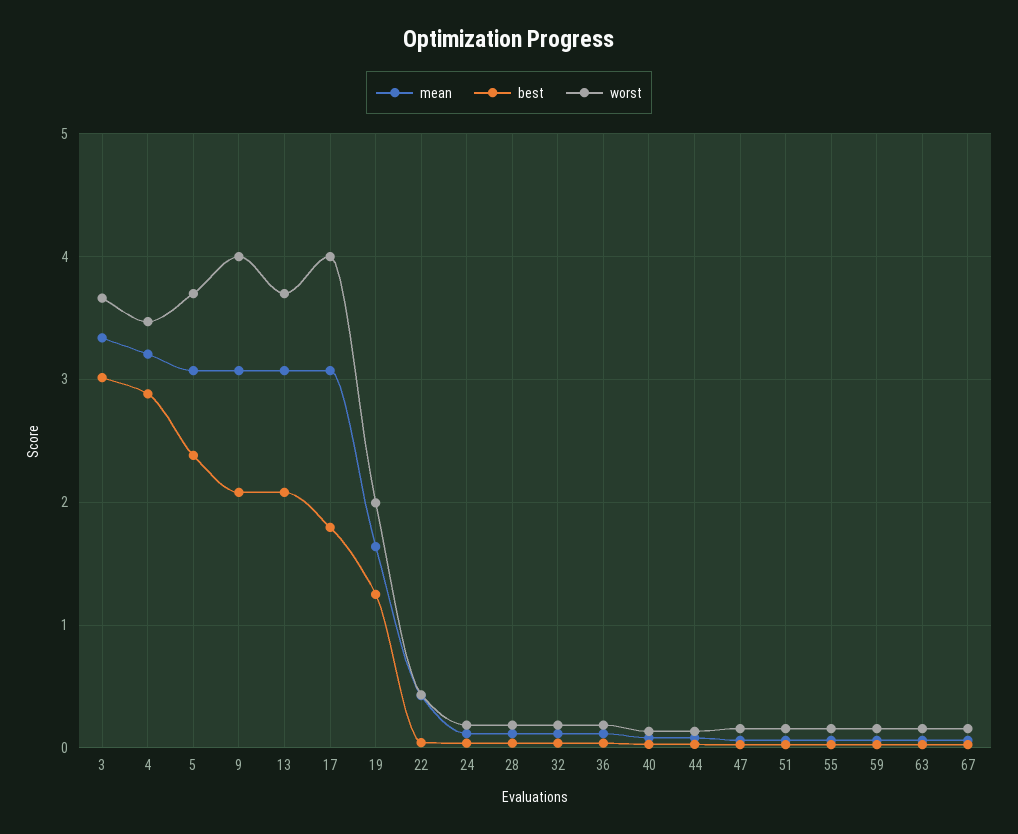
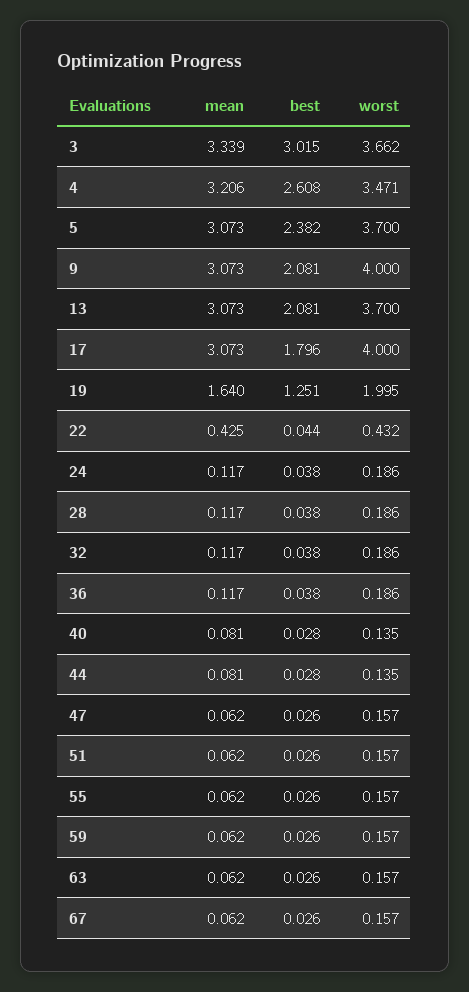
best, 4: 2.9 -> 2.608

